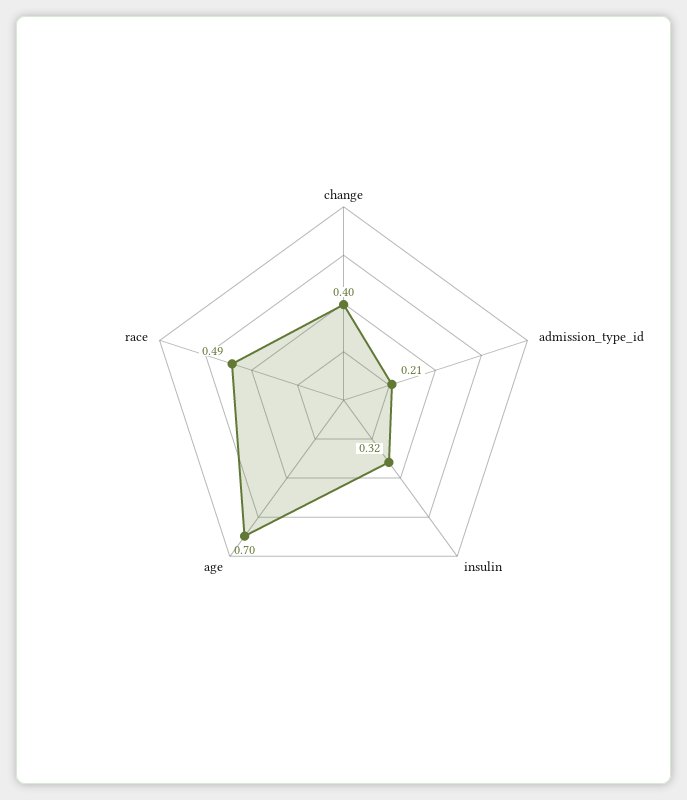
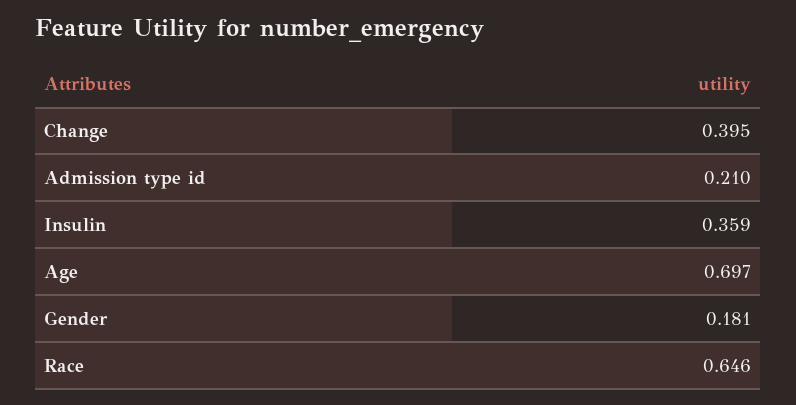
insulin: 0.32 -> 0.359
race: 0.49 -> 0.646
Gender: none -> 0.181

